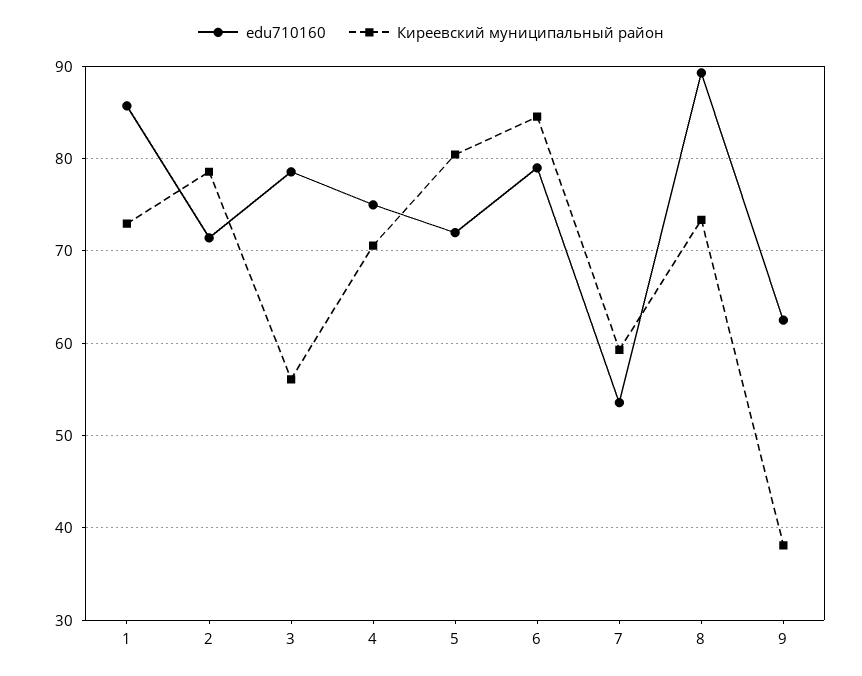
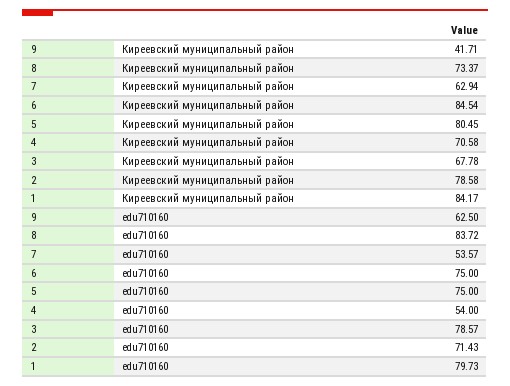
edu710160, 1: 86 -> 79.73
Киреевский муниципальный район, 1: 73 -> 84.17
Киреевский муниципальный район, 3: 56 -> 67.78
edu710160, 4: 75 -> 54
edu710160, 5: 72 -> 75
edu710160, 6: 79 -> 75
Киреевский муниципальный район, 7: 59 -> 62.94
edu710160, 8: 89 -> 83.72
Киреевский муниципальный район, 9: 38 -> 41.71

